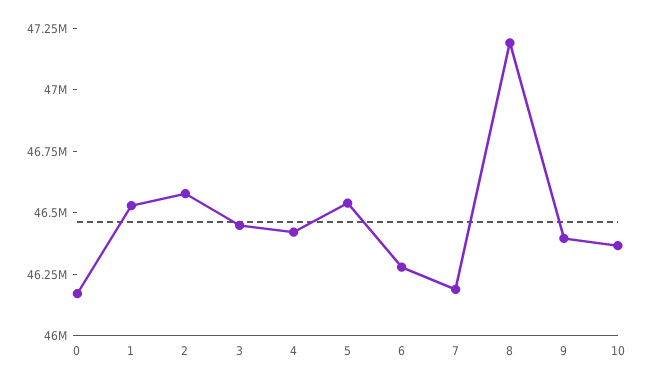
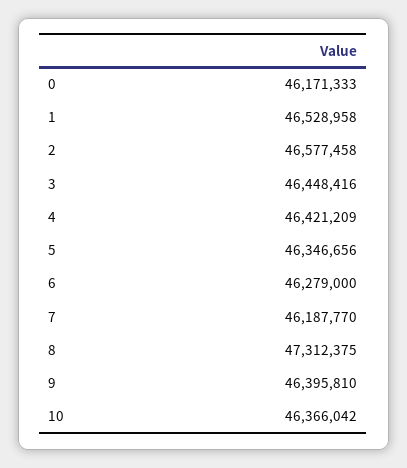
5: 46550000 -> 46346656
8: 47200000 -> 47312375

